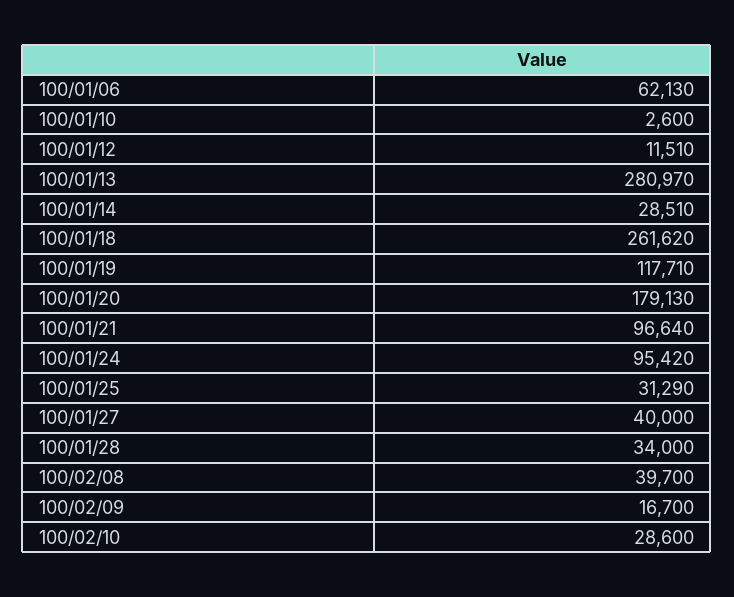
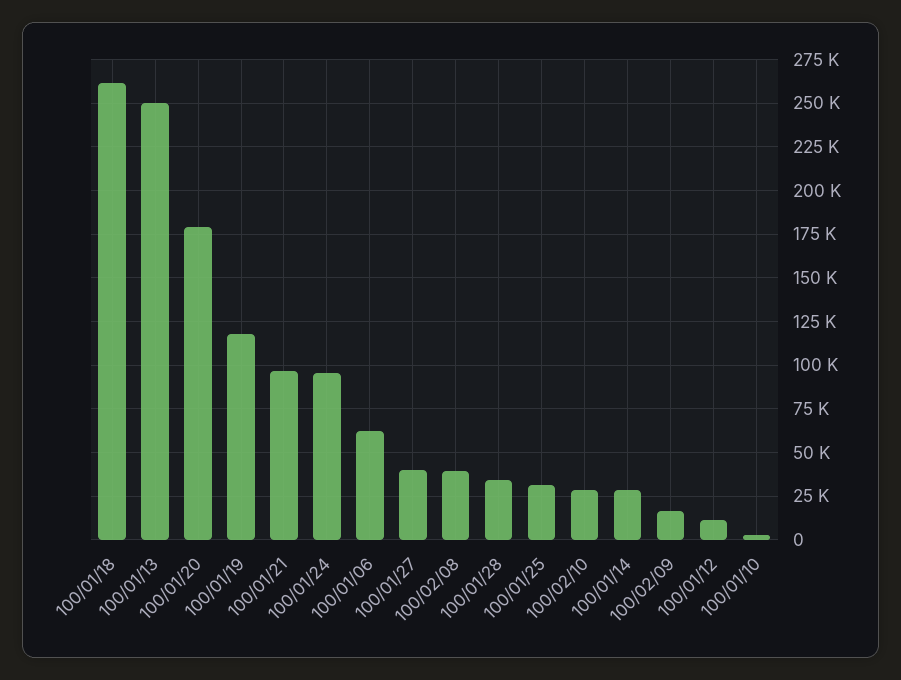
100/01/13: 280970 -> 250000

